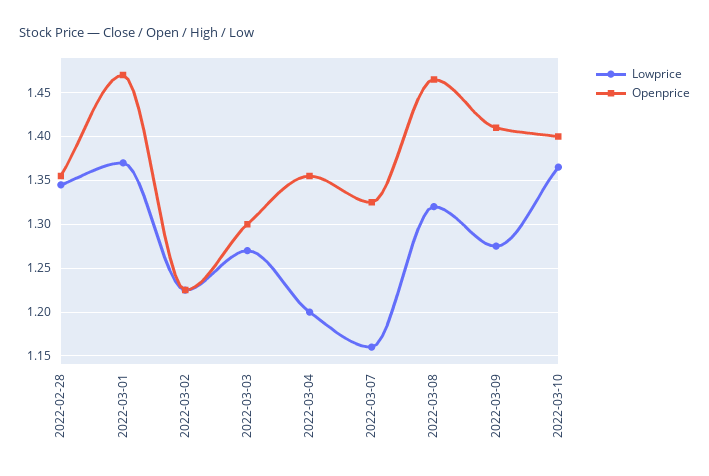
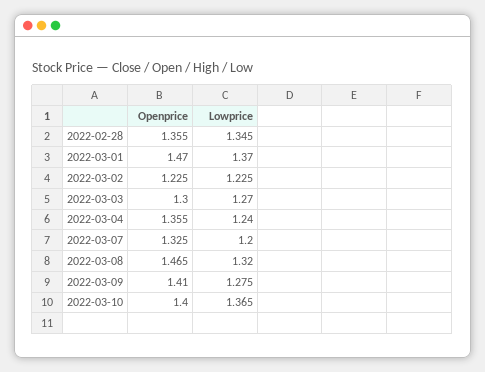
Lowprice, 2022-03-04: 1.2 -> 1.24
Lowprice, 2022-03-07: 1.16 -> 1.2

